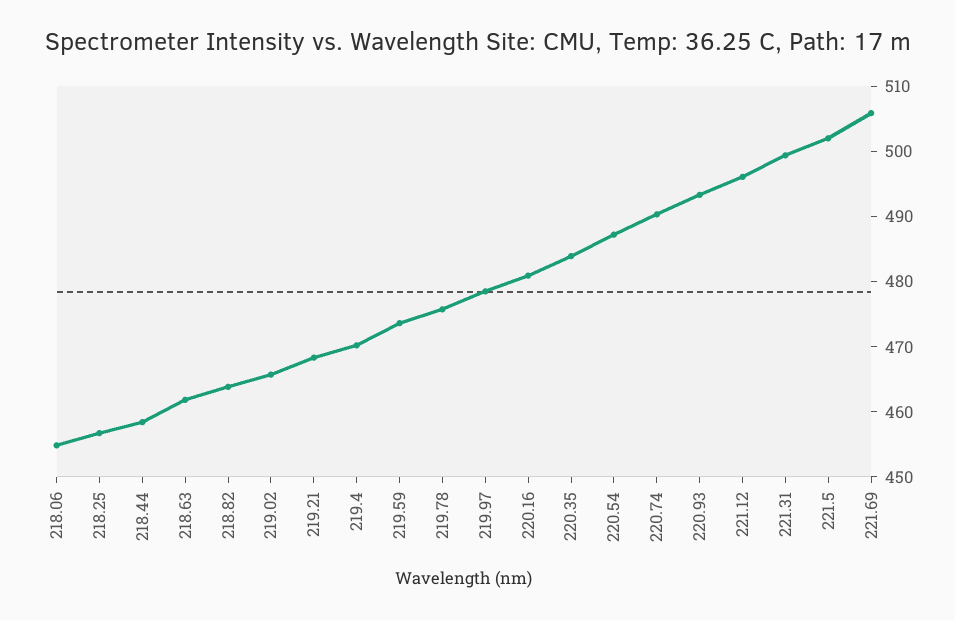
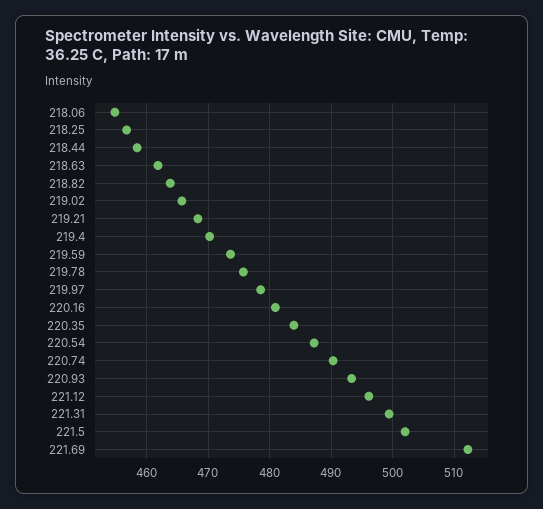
221.69: 506 -> 512

